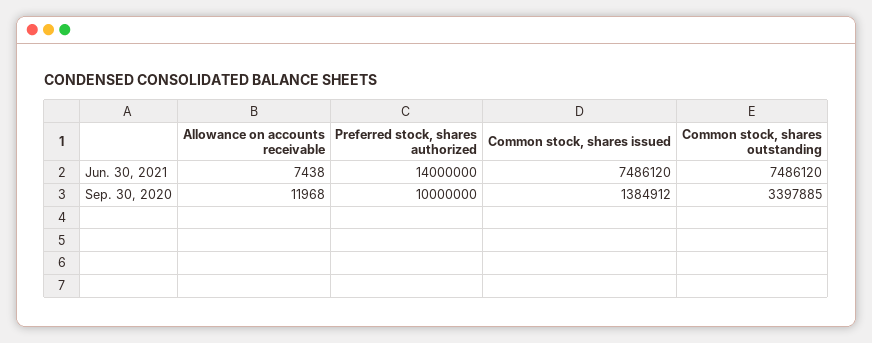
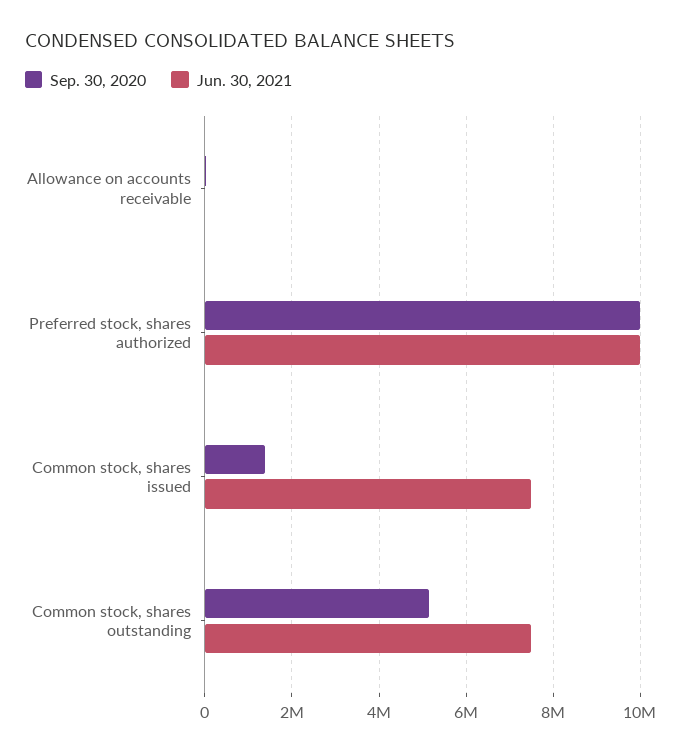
Jun. 30, 2021, Preferred stock, shares authorized: 14000000 -> 10000000
Sep. 30, 2020, Common stock, shares outstanding: 3397885 -> 5200000

